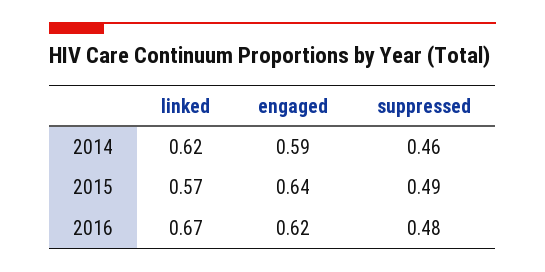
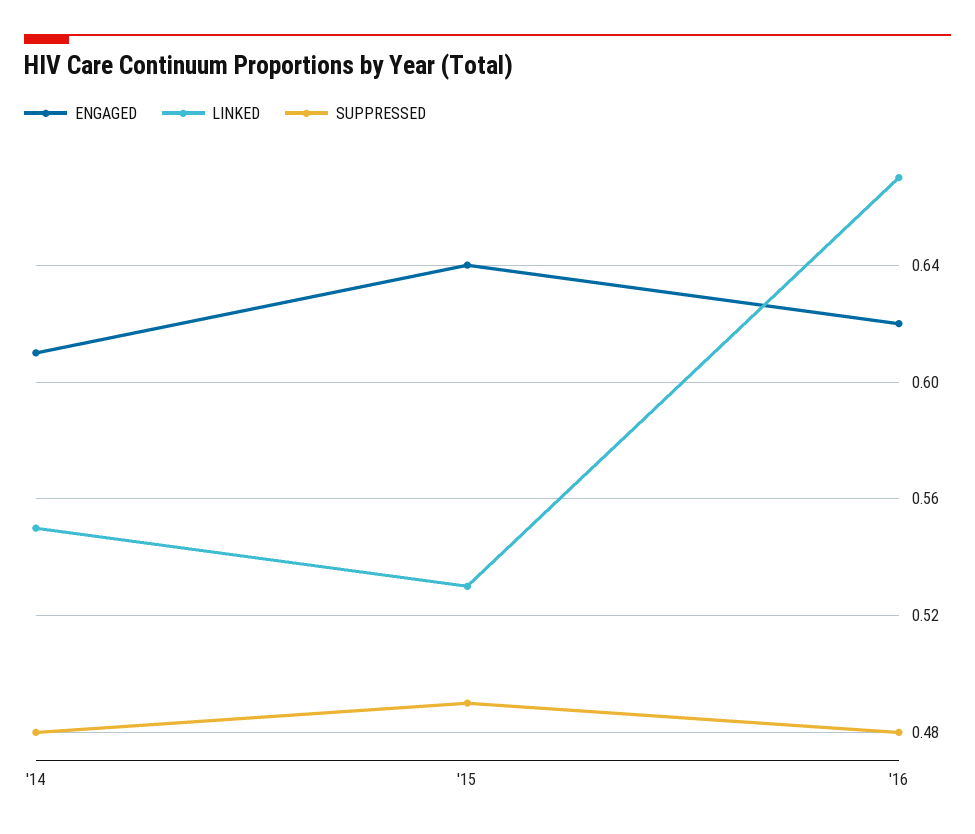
linked, 2014: 0.62 -> 0.55
engaged, 2014: 0.59 -> 0.61
suppressed, 2014: 0.46 -> 0.48
linked, 2015: 0.57 -> 0.53

